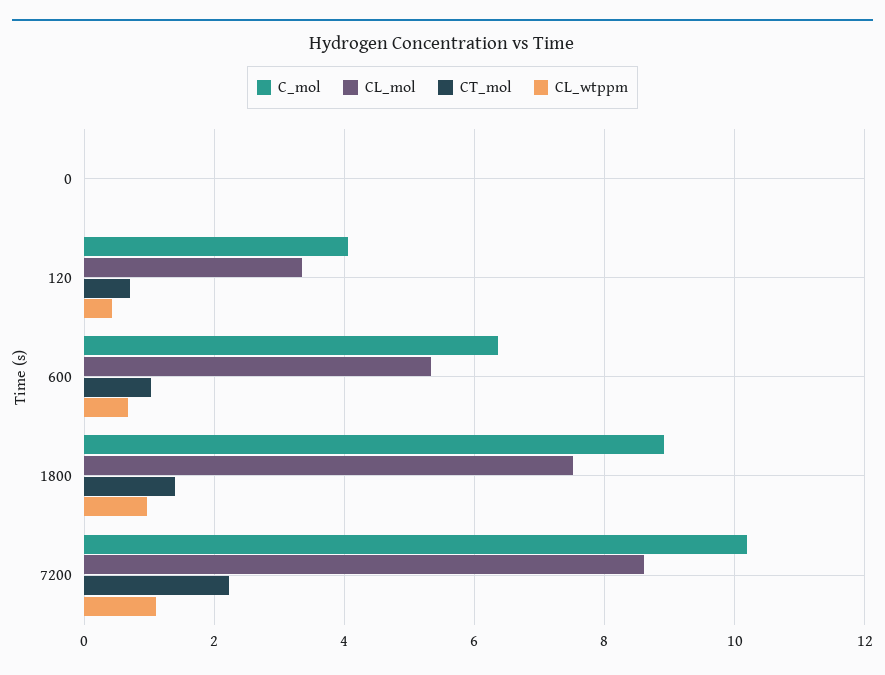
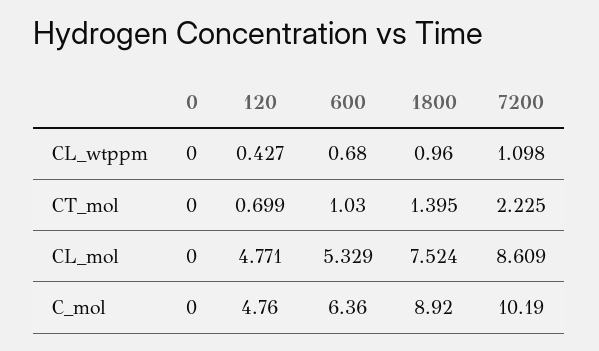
C_mol, 120: 4 -> 4.76
CL_mol, 120: 3.4 -> 4.771

